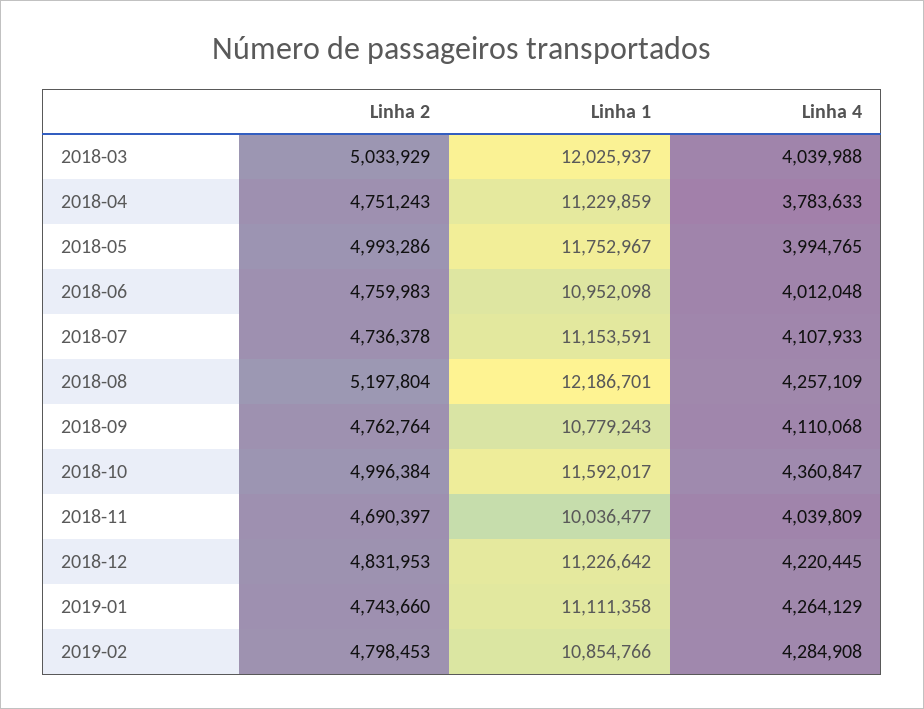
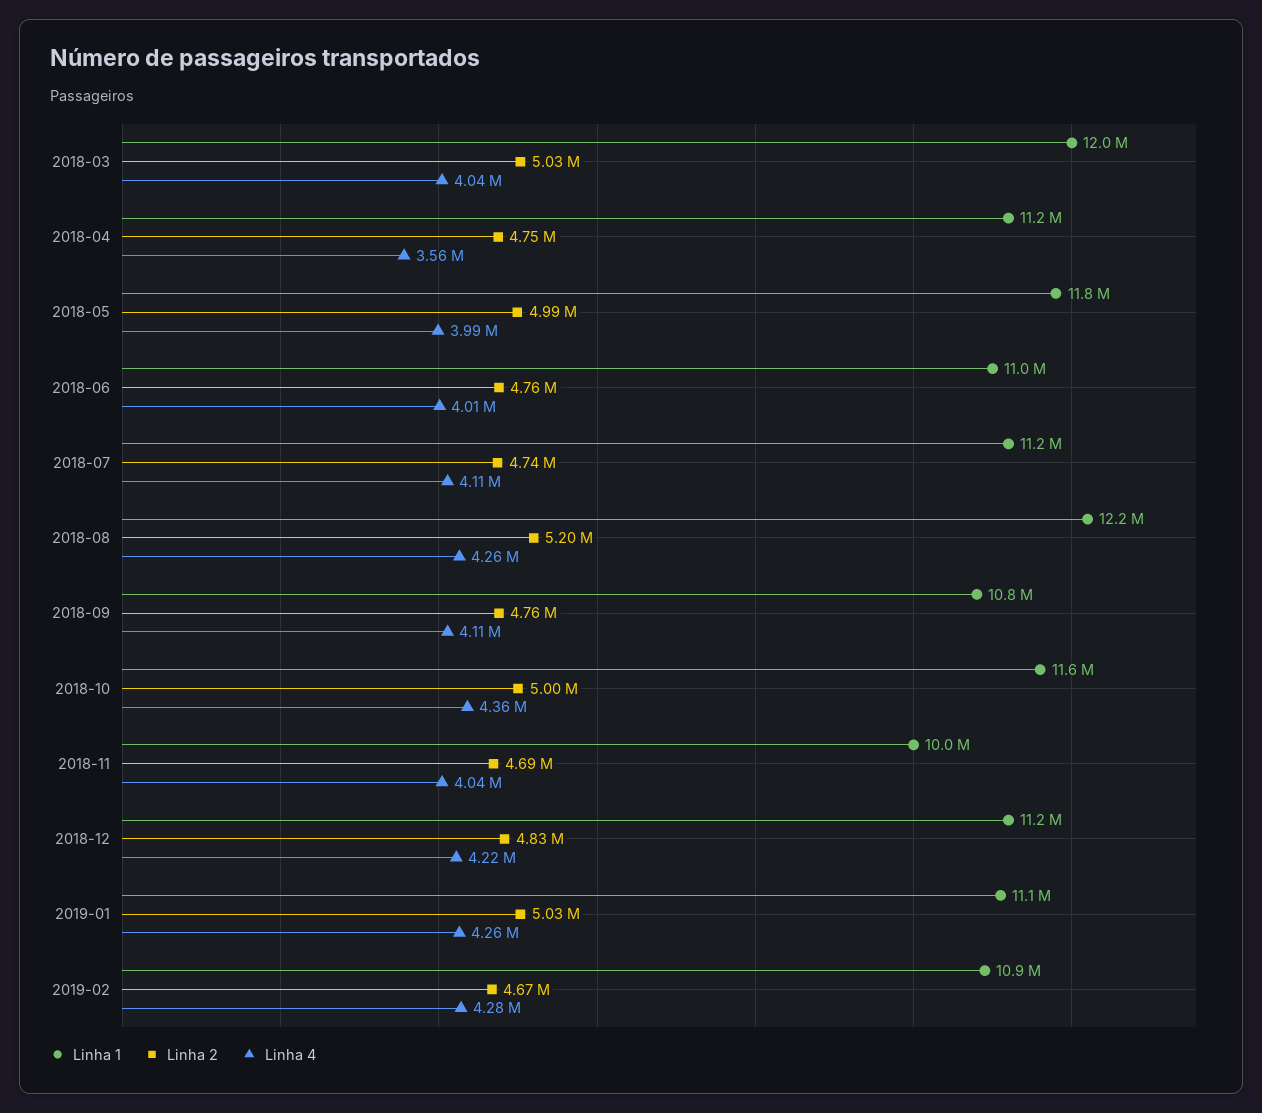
Linha 4, 2018-04: 3783633 -> 3560000
Linha 2, 2019-01: 4743660 -> 5030000
Linha 2, 2019-02: 4798453 -> 4670000

